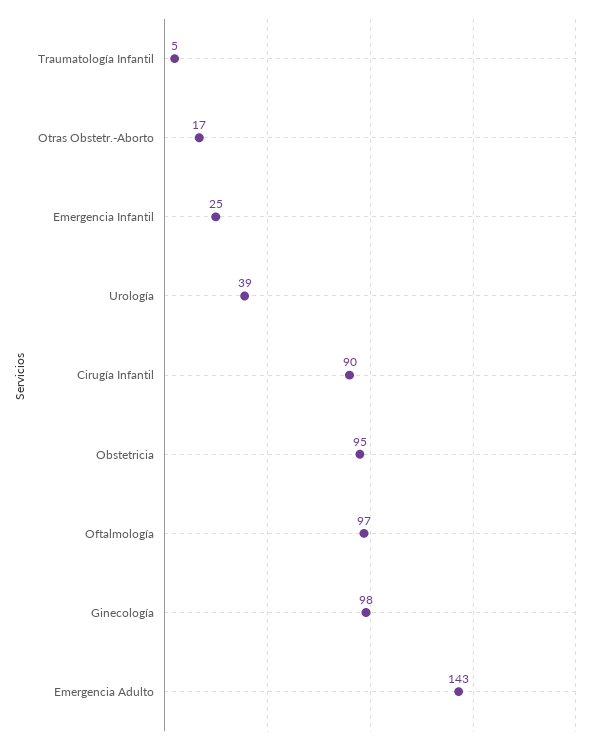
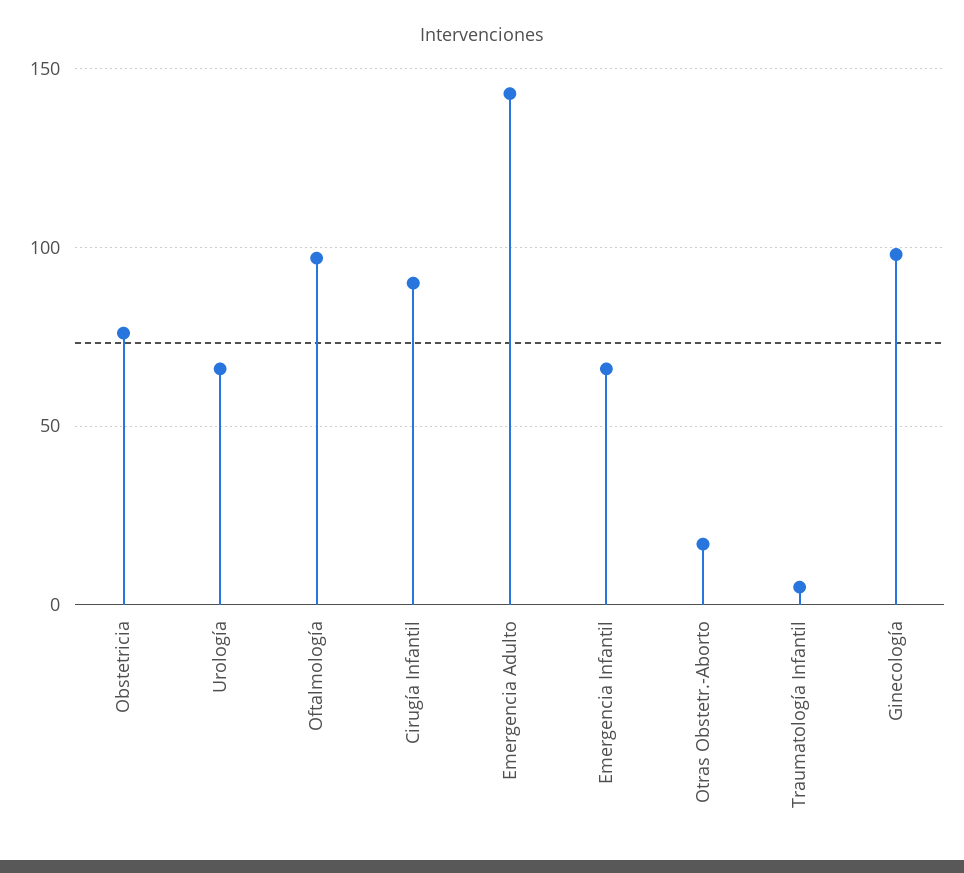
Emergencia Infantil: 25 -> 65
Urología: 39 -> 65
Obstetricia: 95 -> 75

